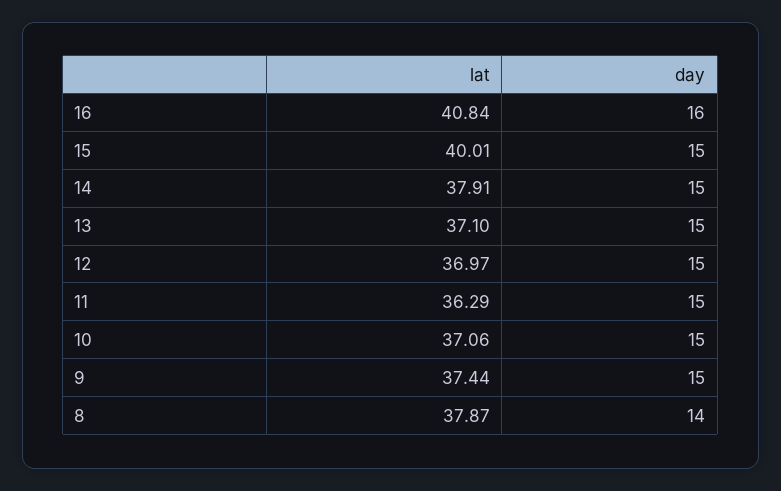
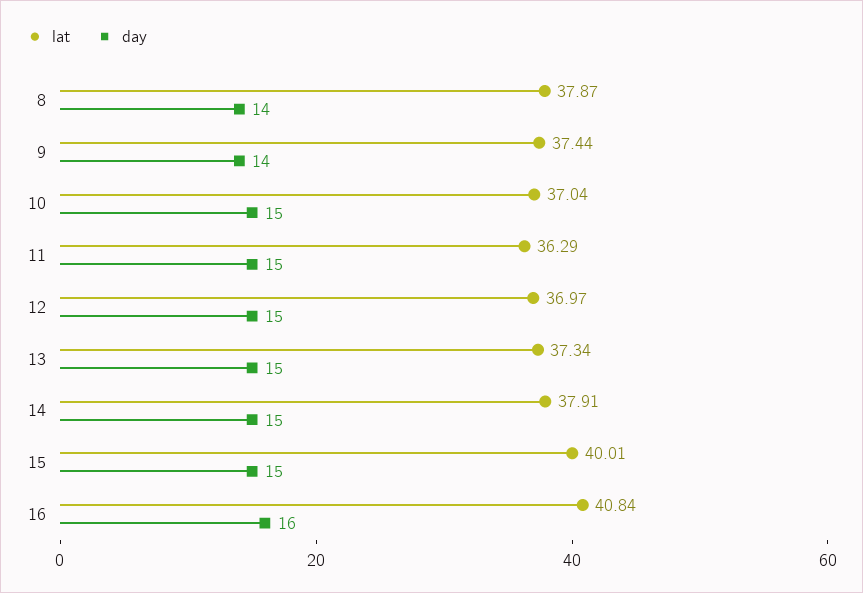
lat, 13: 37.1 -> 37.34
lat, 10: 37.06 -> 37.04
day, 9: 15 -> 14

